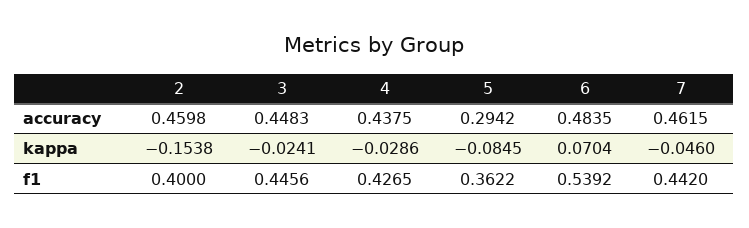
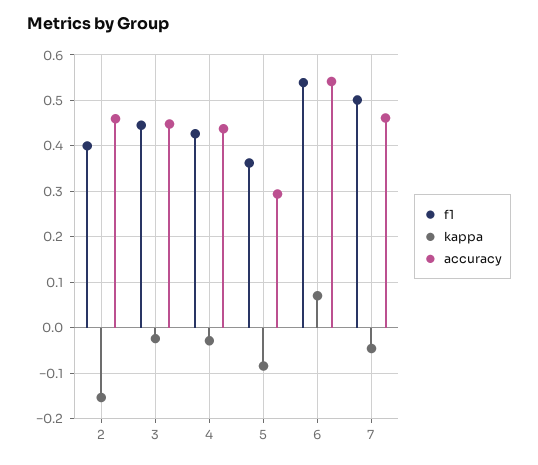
accuracy, 6: 0.4835 -> 0.54
f1, 7: 0.442 -> 0.5

